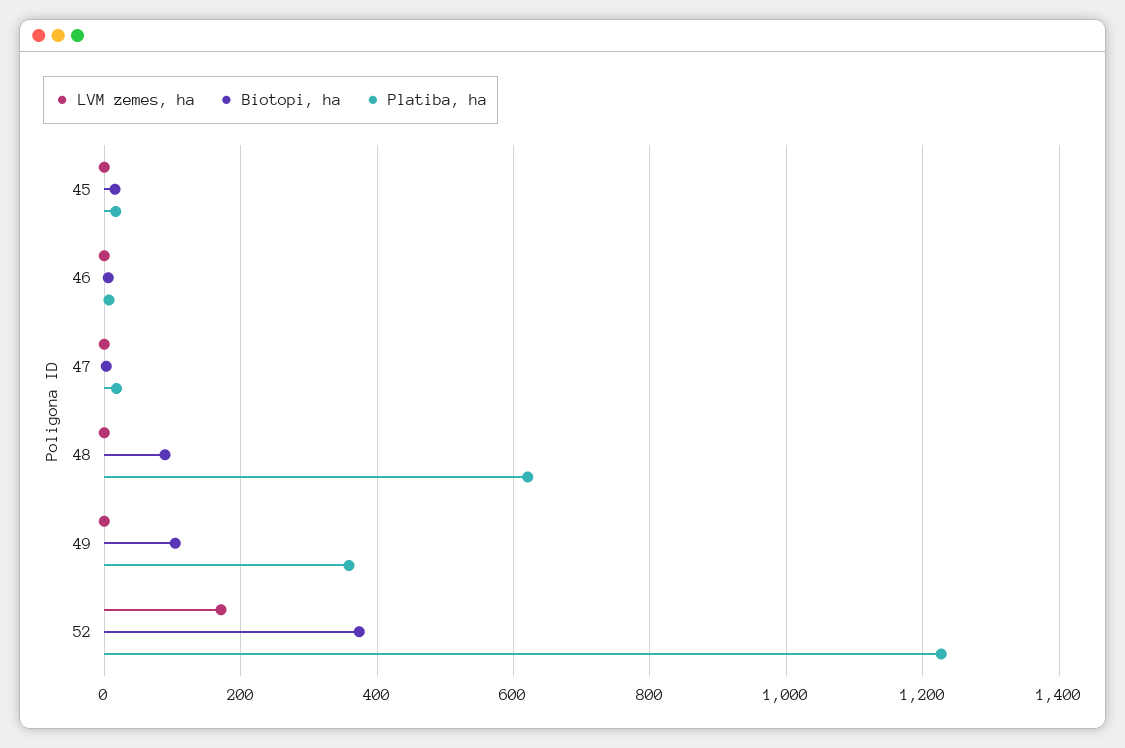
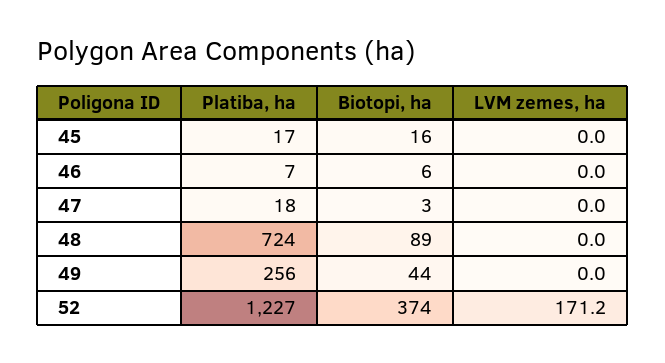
Platiba, ha, 48: 620 -> 724
Biotopi, ha, 49: 100 -> 44
Platiba, ha, 49: 360 -> 256

